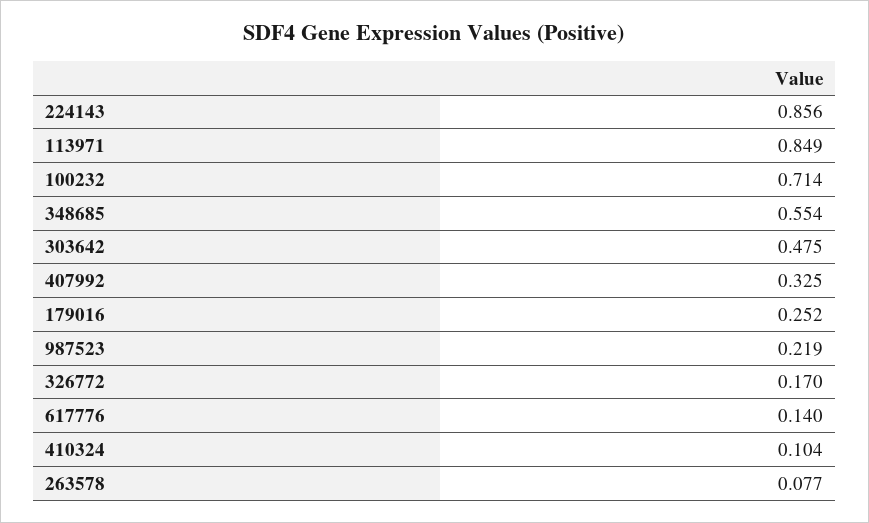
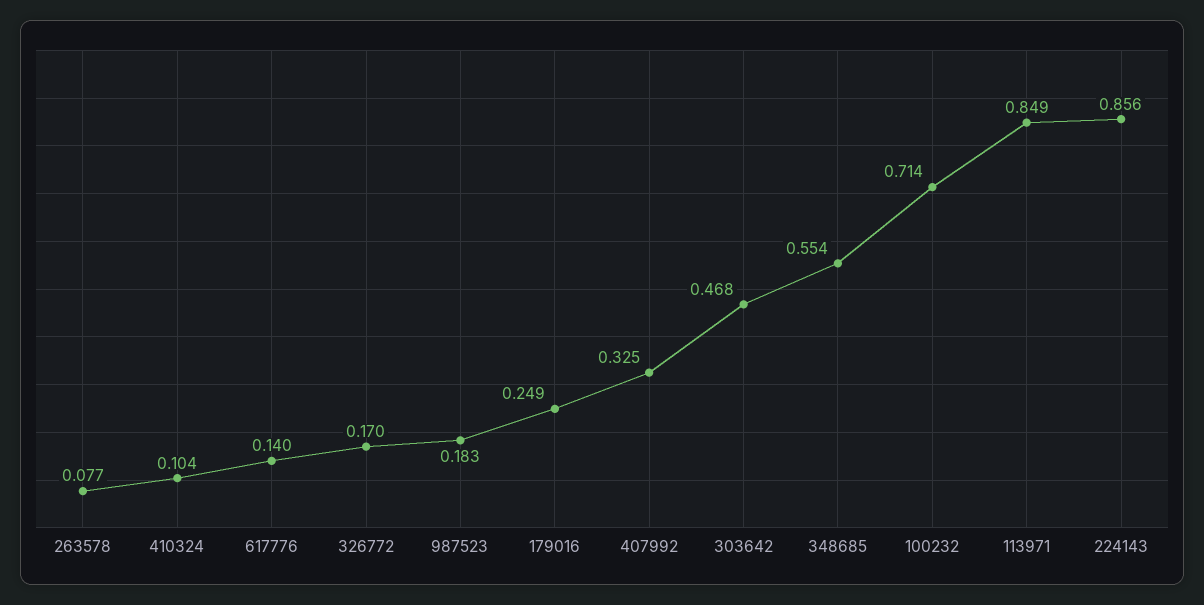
303642: 0.475 -> 0.468
179016: 0.252 -> 0.249
987523: 0.219 -> 0.183

